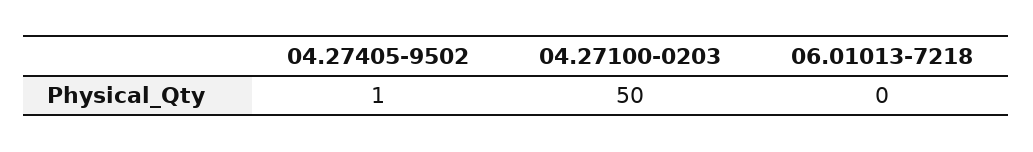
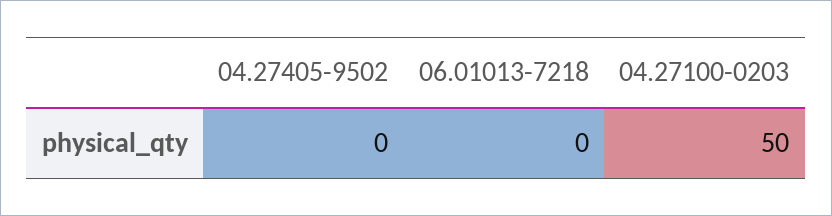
04.27405-9502: 1 -> 0

